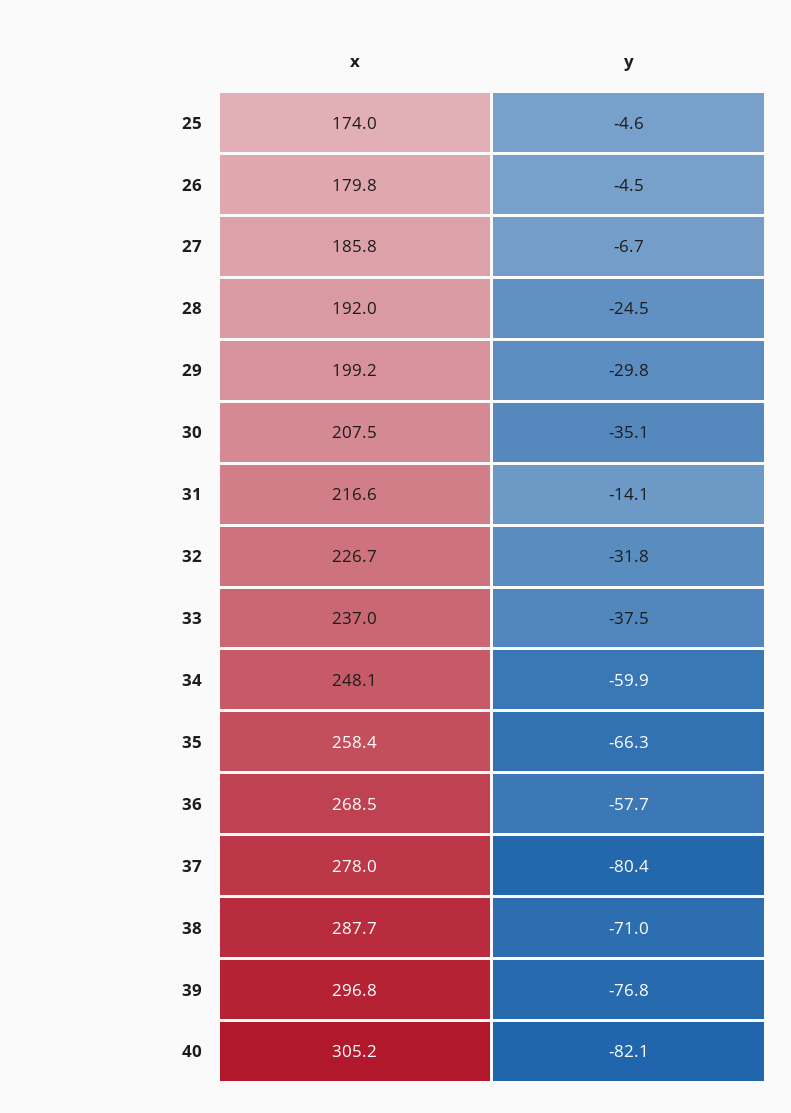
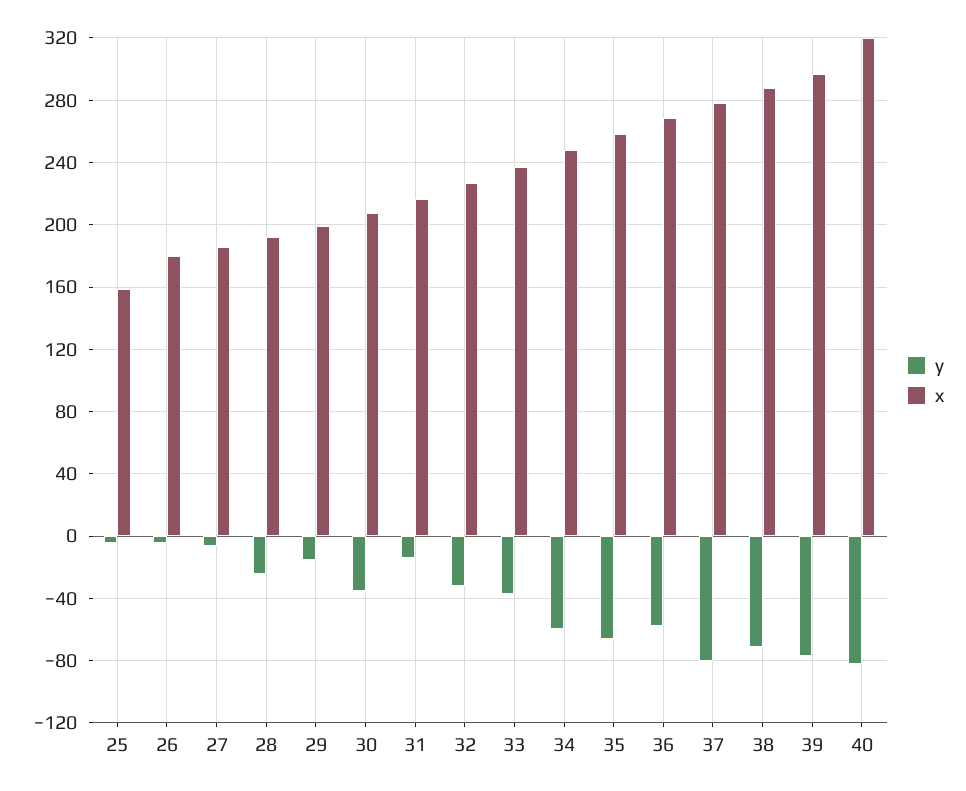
x, 25: 174 -> 160
y, 29: -29.8 -> -15
x, 40: 305.2 -> 320

